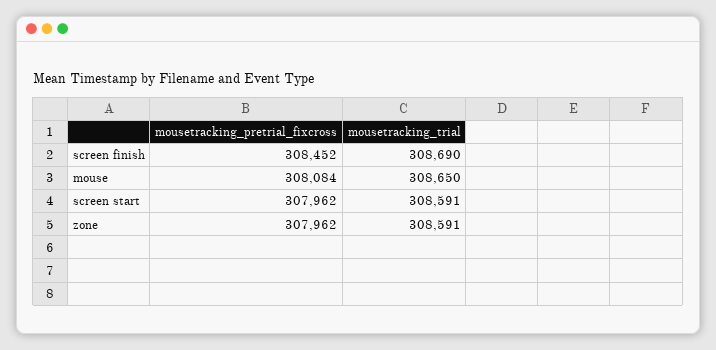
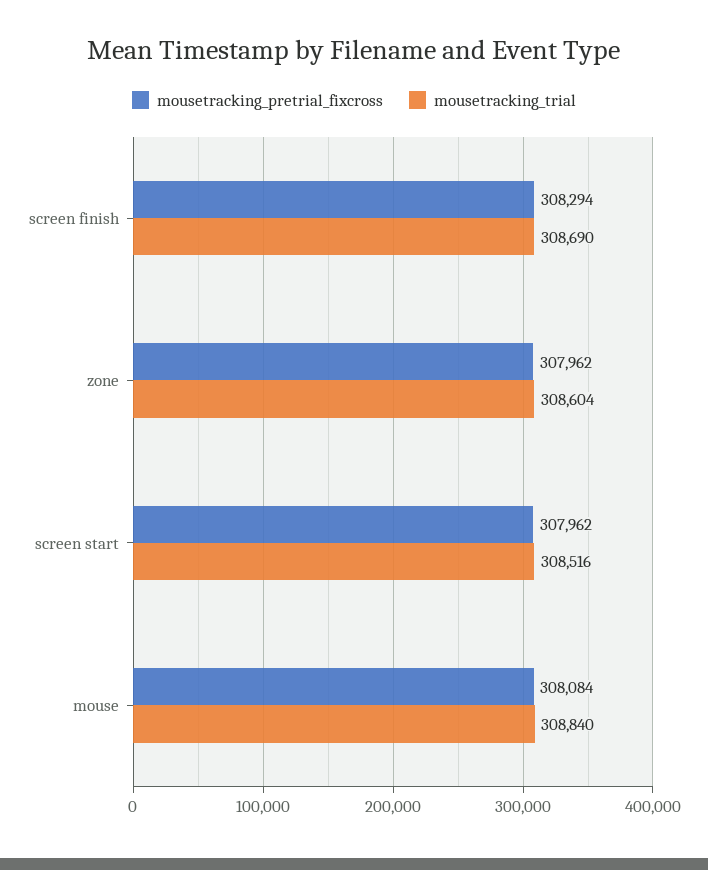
mousetracking_pretrial_fixcross, screen finish: 308452 -> 308294
mousetracking_trial, mouse: 308650 -> 308840
mousetracking_trial, screen start: 308591 -> 308516
mousetracking_trial, zone: 308591 -> 308604

